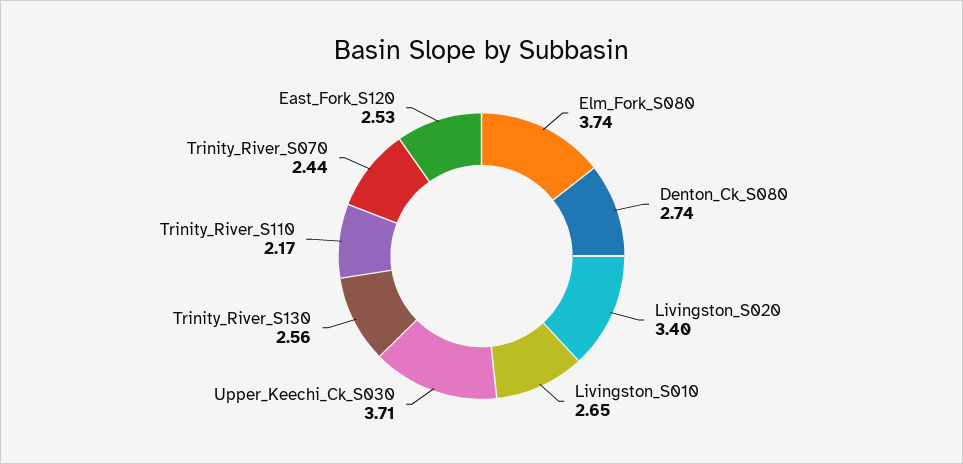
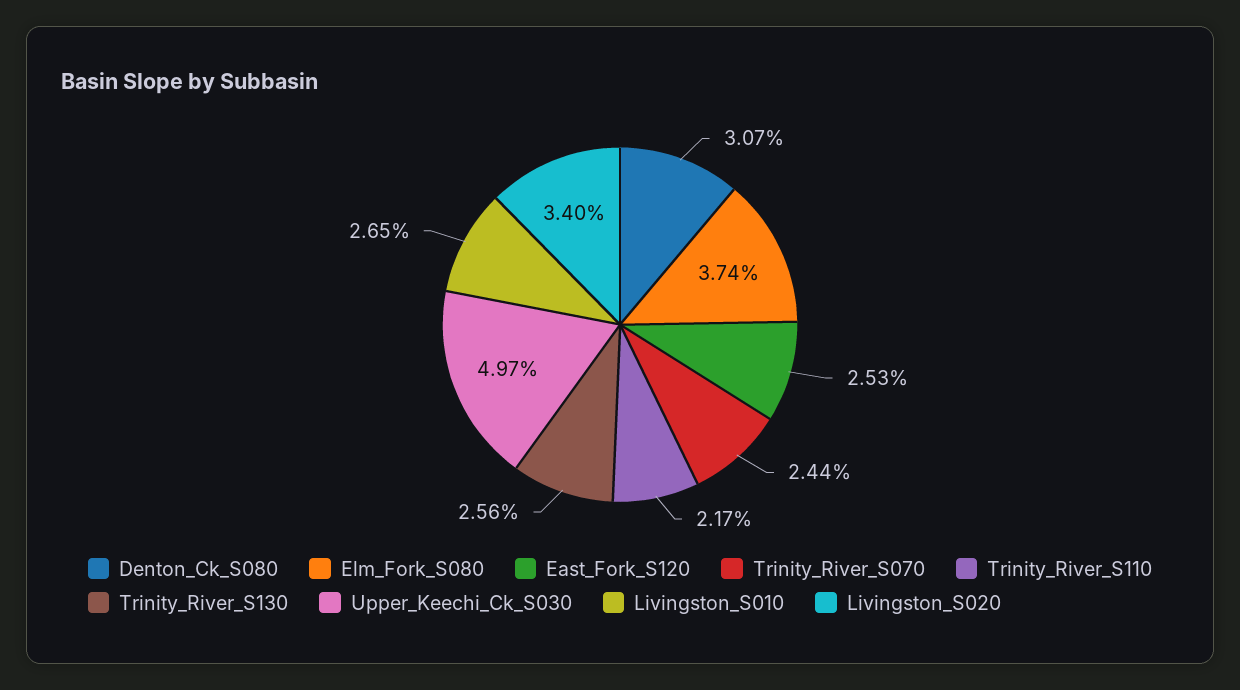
Denton_Ck_S080: 2.74 -> 3.07
Upper_Keechi_Ck_S030: 3.71 -> 4.97

